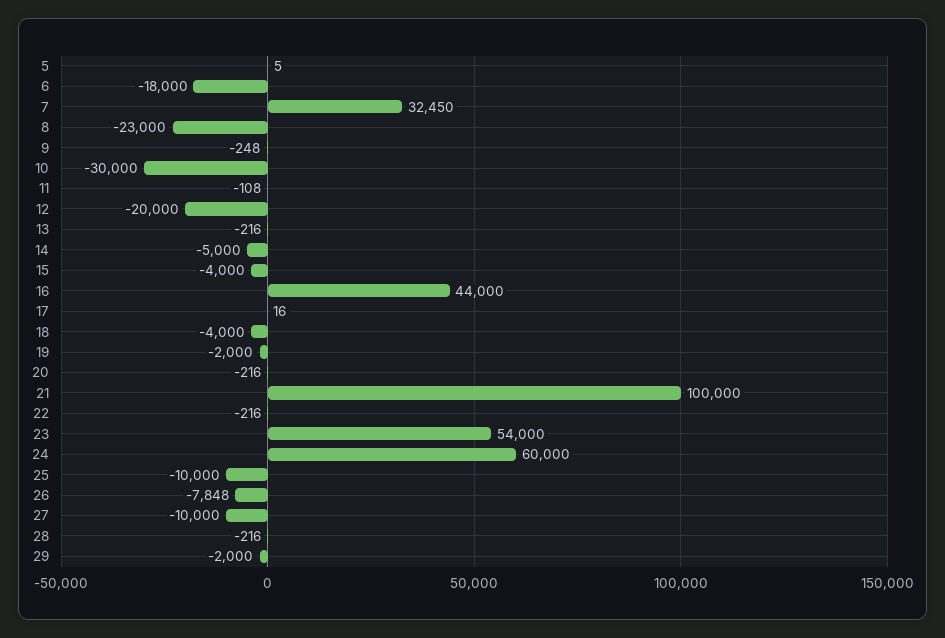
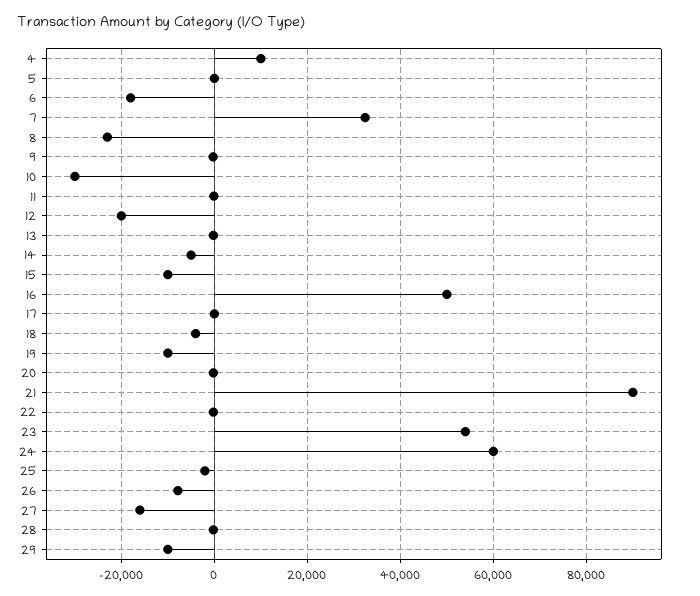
15: -4000 -> -10000
16: 44000 -> 50000
19: -2000 -> -10000
21: 100000 -> 90000
25: -10000 -> -2000
27: -10000 -> -16000
29: -2000 -> -10000
4: none -> 10000

